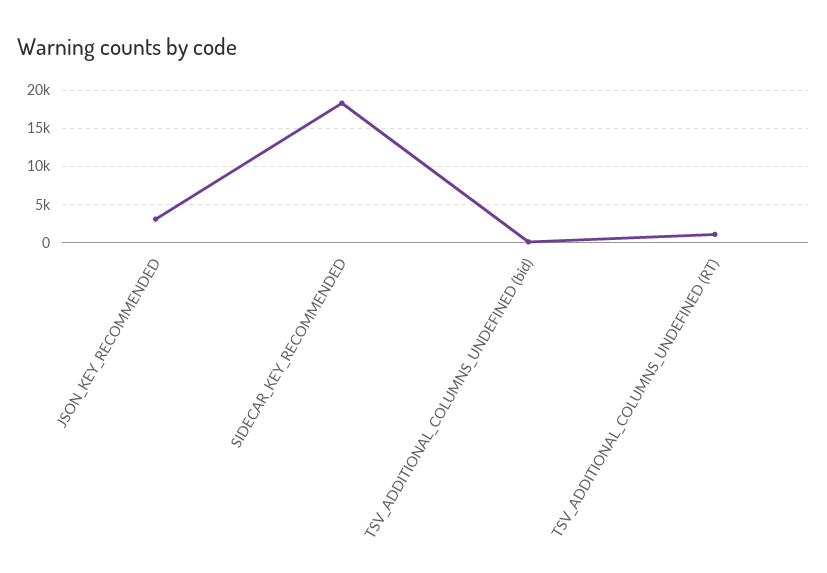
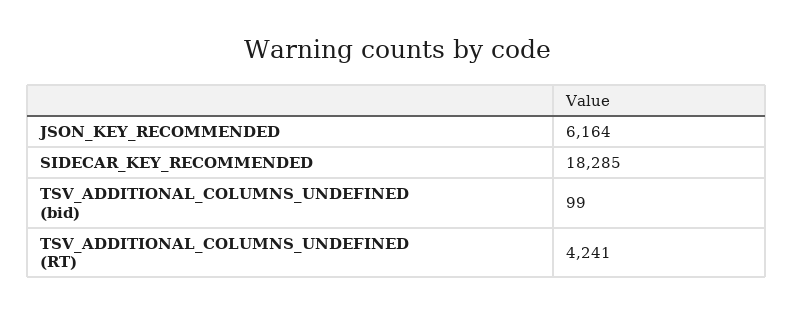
JSON_KEY_RECOMMENDED: 3000 -> 6164
TSV_ADDITIONAL_COLUMNS_UNDEFINED (RT): 1000 -> 4241

